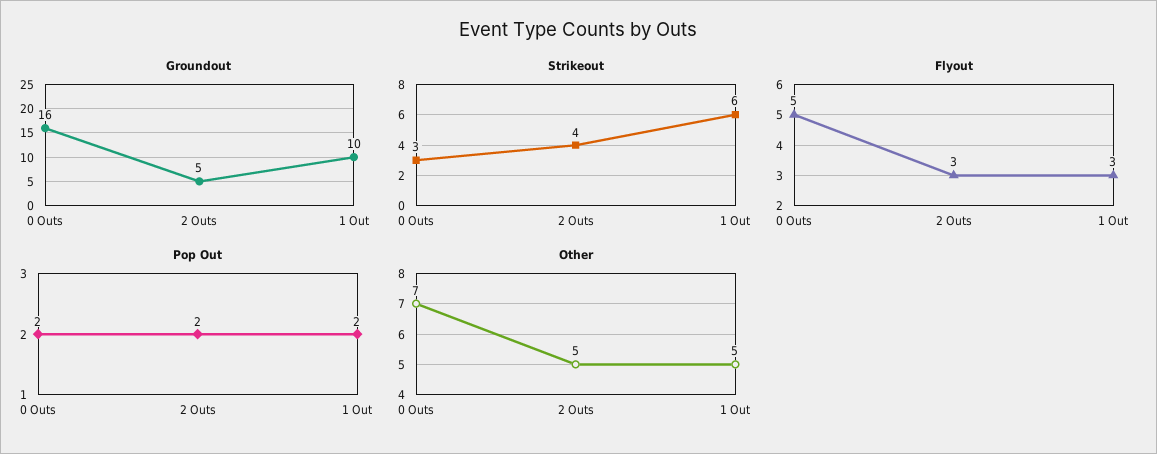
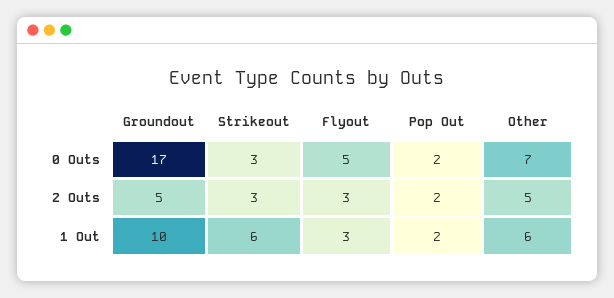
Groundout, 0 Outs: 16 -> 17
Strikeout, 2 Outs: 4 -> 3
Other, 1 Out: 5 -> 6

